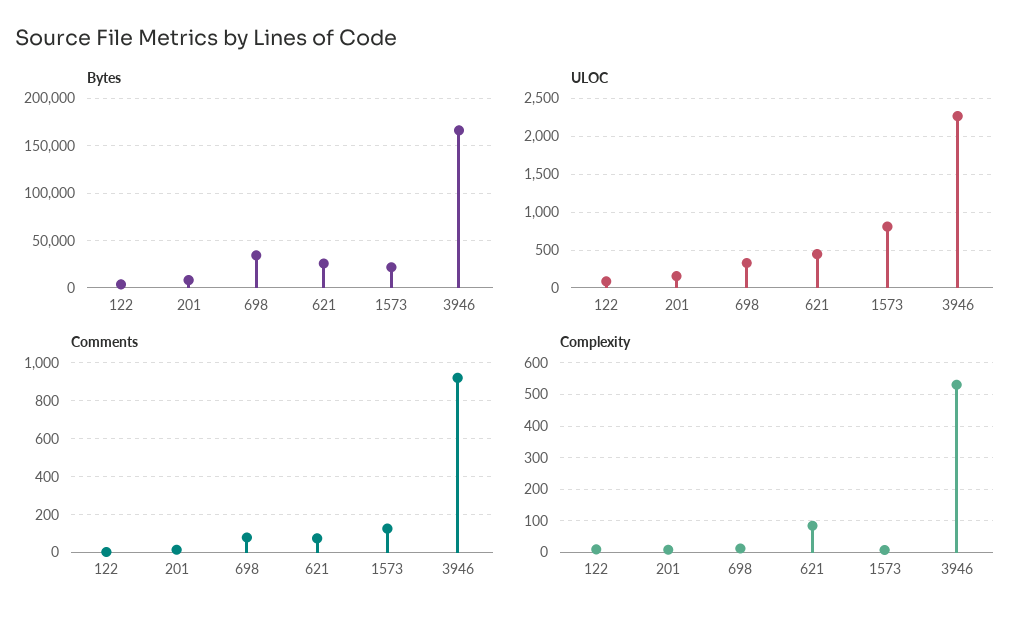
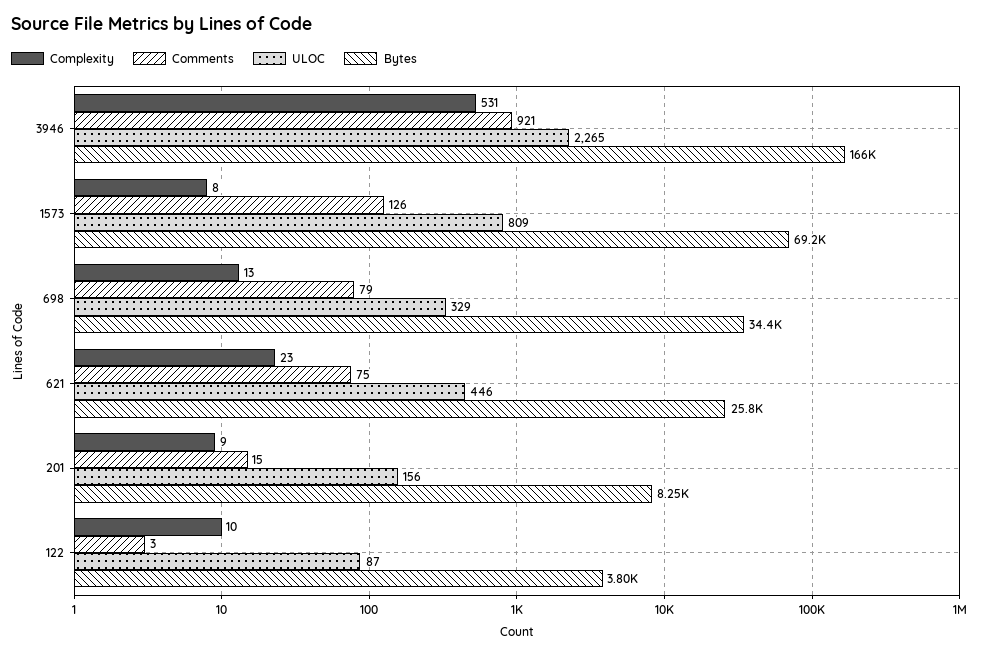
Bytes, 1573: 20000 -> 69200
Complexity, 621: 80 -> 23

